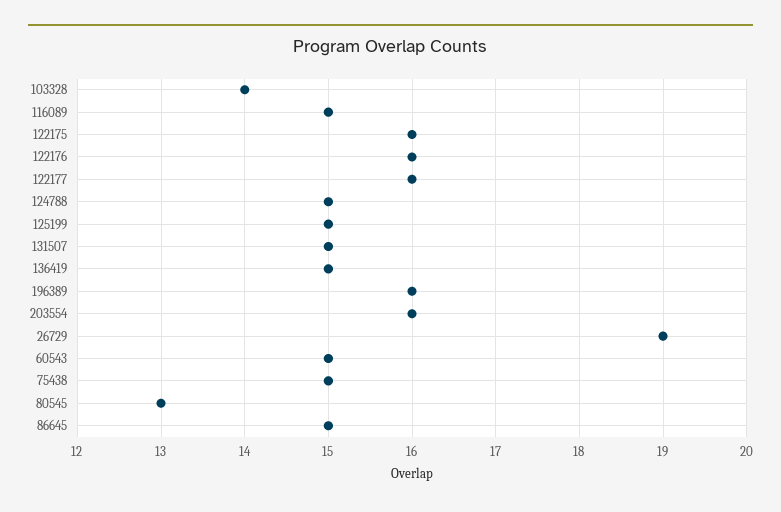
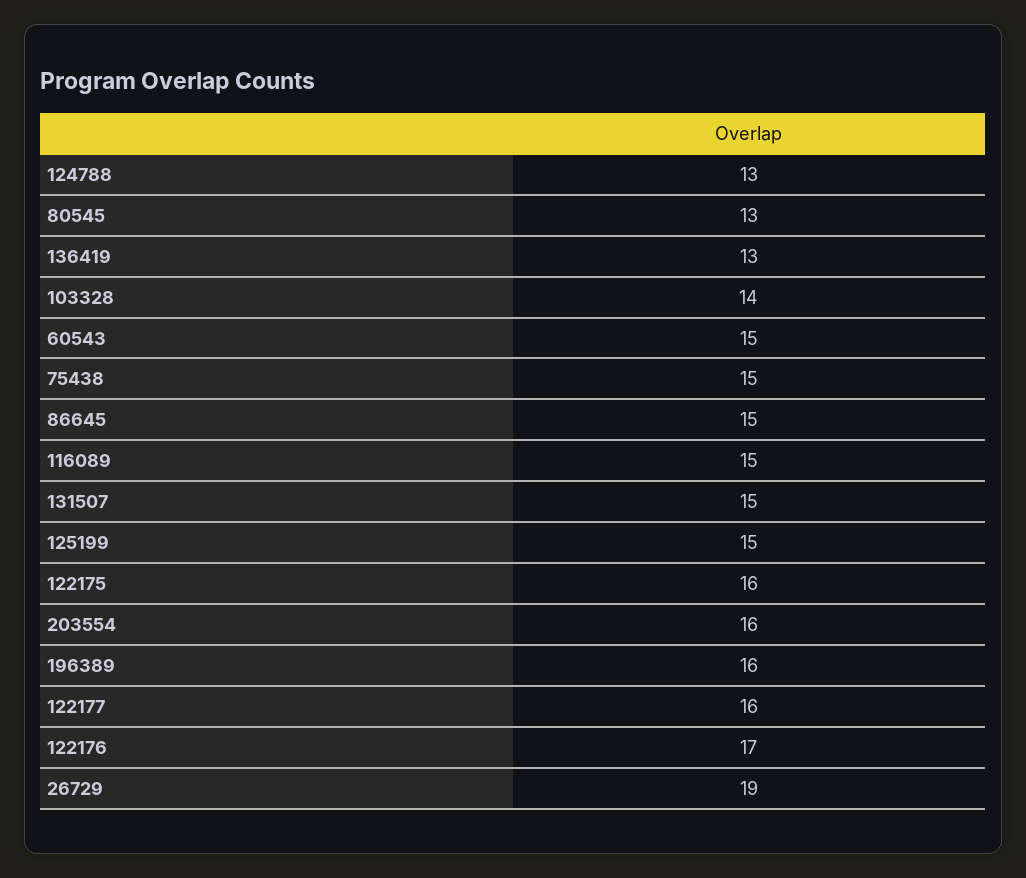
122176: 16 -> 17
124788: 15 -> 13
136419: 15 -> 13

